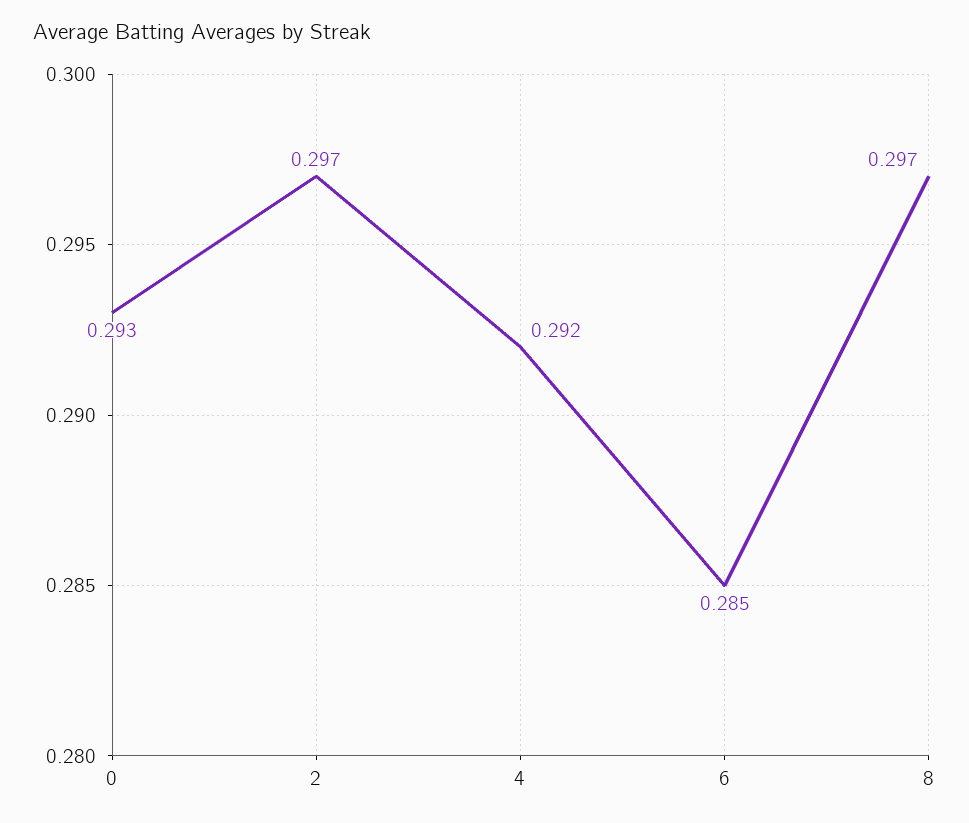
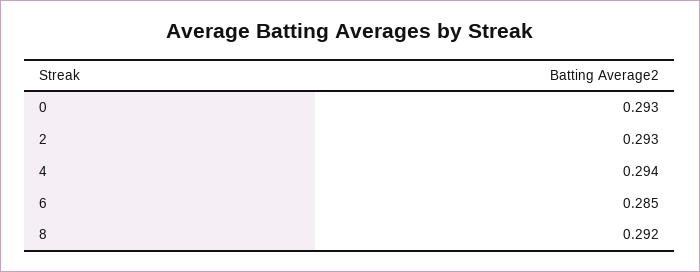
2: 0.297 -> 0.293
4: 0.292 -> 0.294
8: 0.297 -> 0.292

